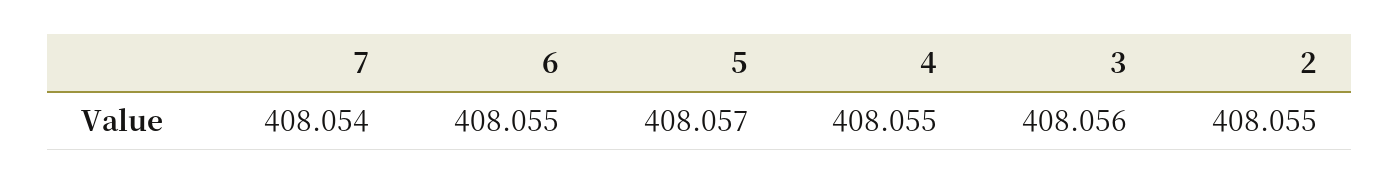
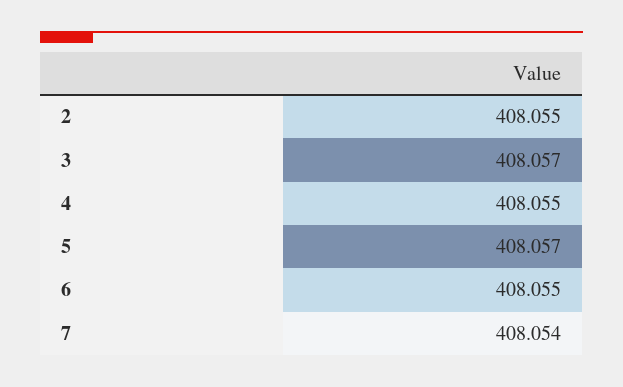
3: 408.056 -> 408.057

